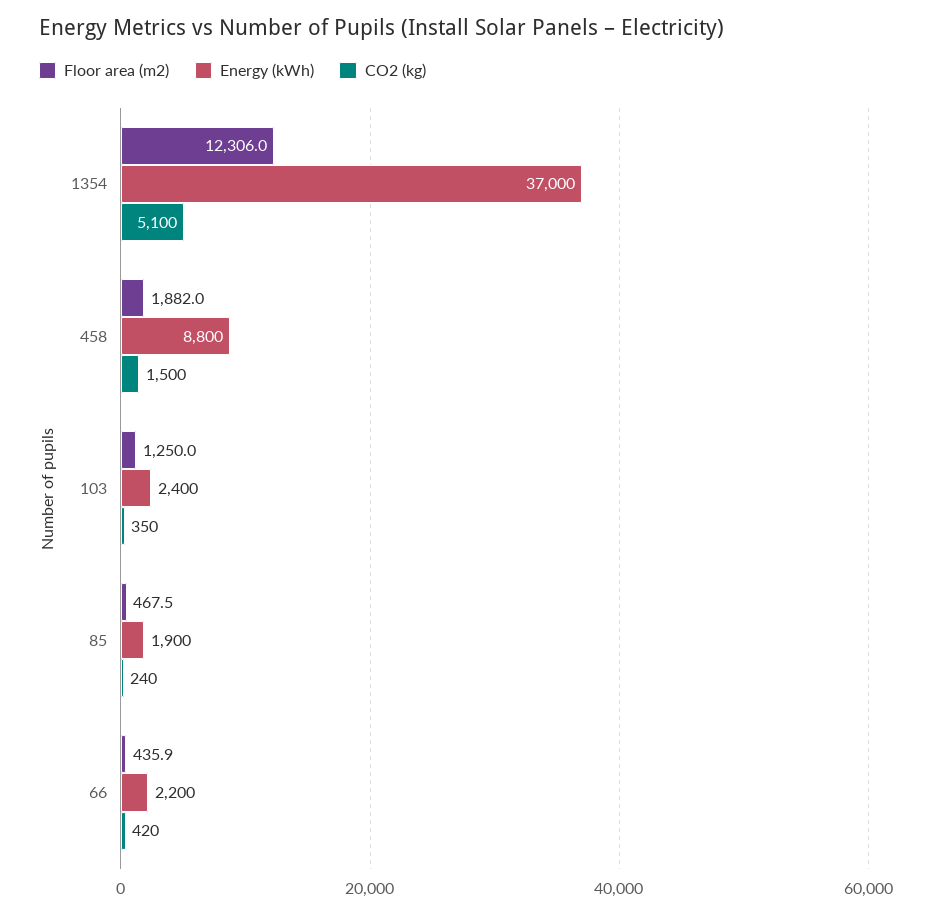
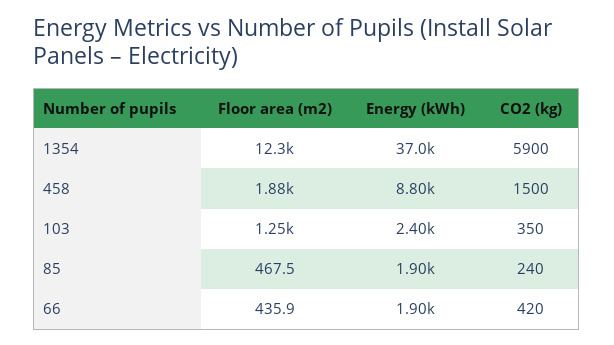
CO2 (kg), 1354: 5100 -> 5900
Energy (kWh), 66: 2200 -> 1900

